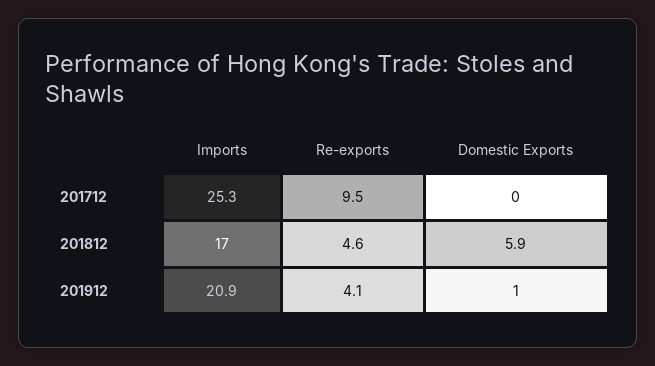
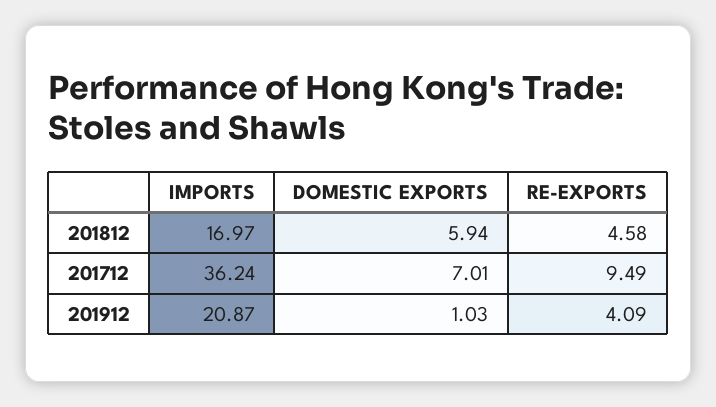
Imports, 201712: 25.3 -> 36.24
Domestic Exports, 201712: 0 -> 7.01

